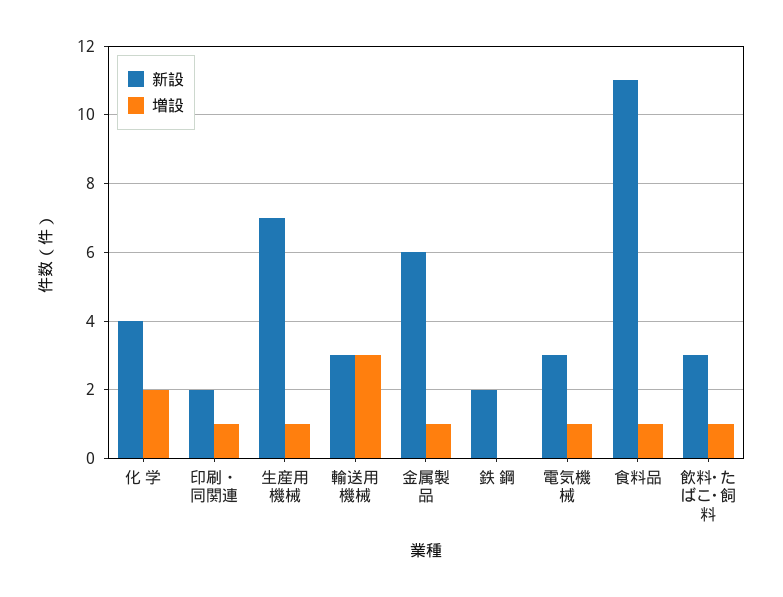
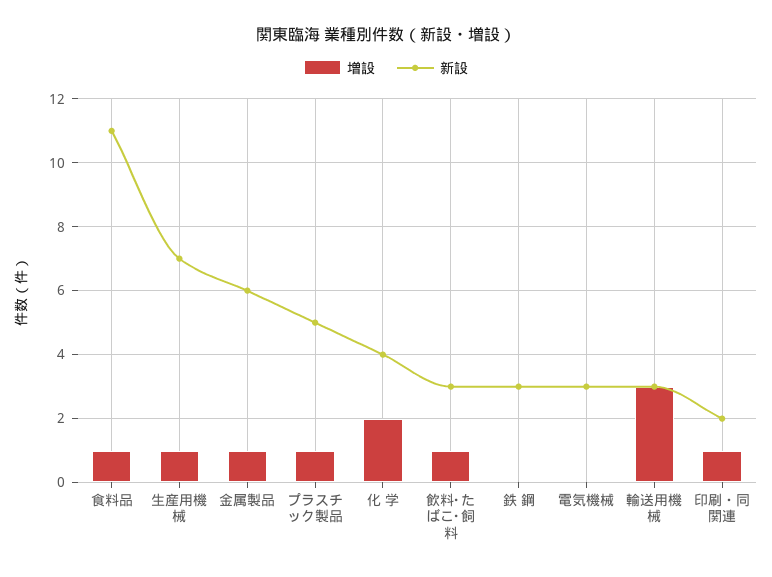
新設, 鉄 鋼: 2 -> 3
増設, 電気機械: 1 -> 0
増設, プラスチック製品: none -> 1
新設, プラスチック製品: none -> 5

